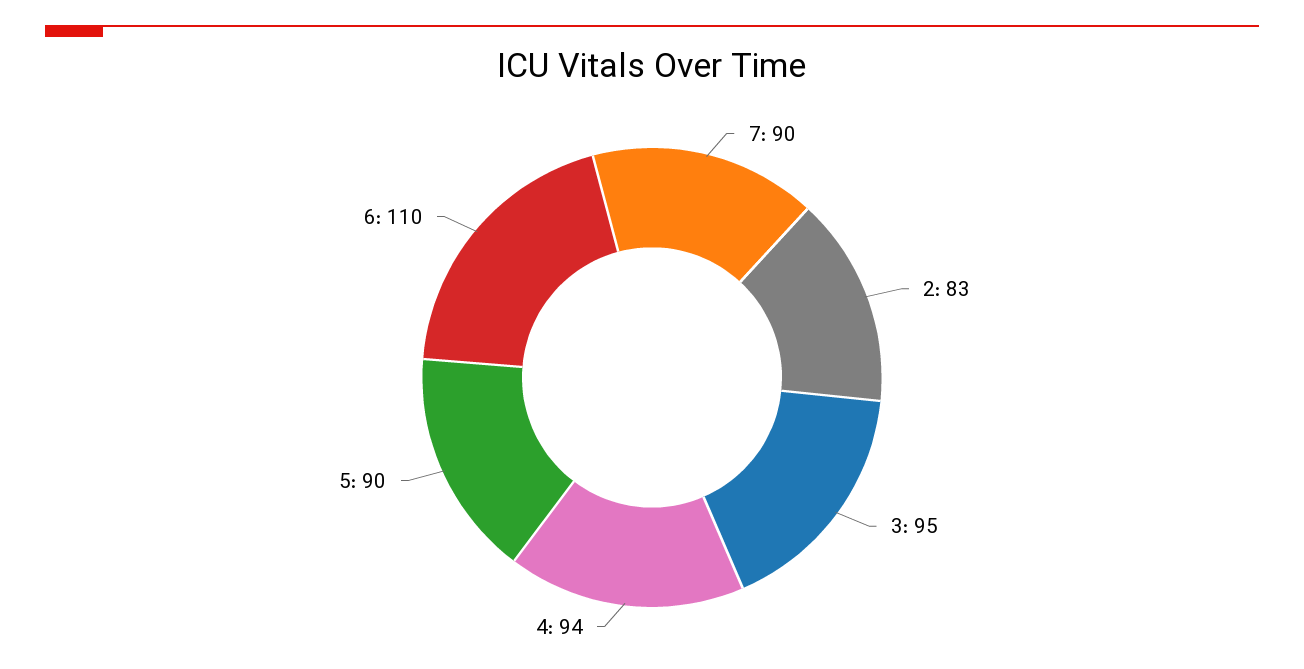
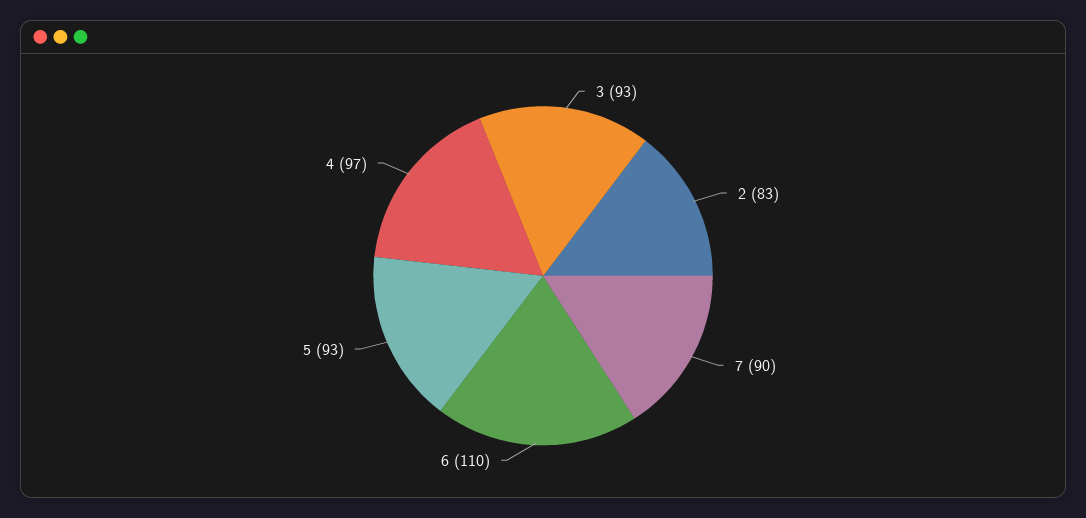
3: 95 -> 93
4: 94 -> 97
5: 90 -> 93

